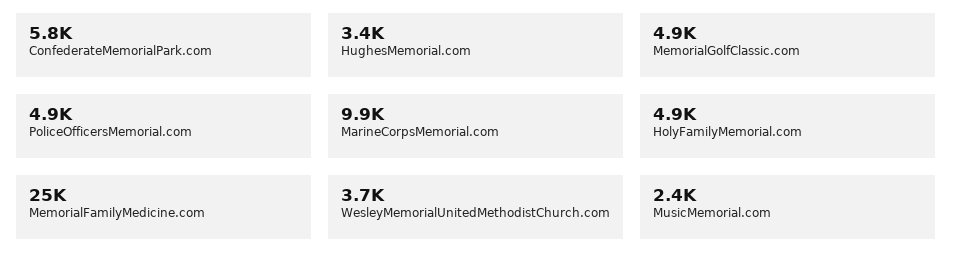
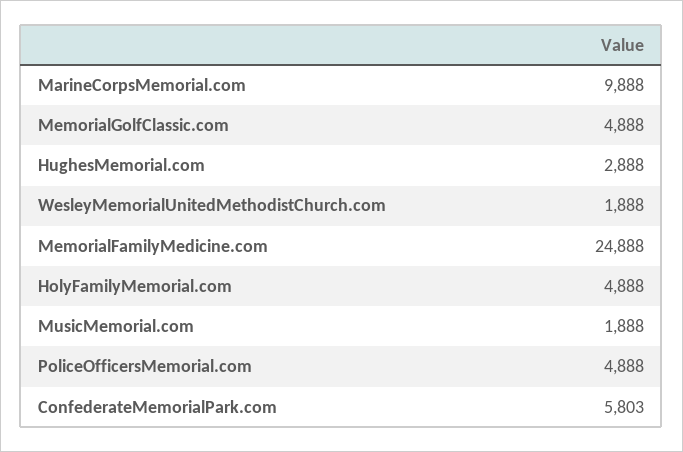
HughesMemorial.com: 3400 -> 2888
WesleyMemorialUnitedMethodistChurch.com: 3700 -> 1888
MusicMemorial.com: 2400 -> 1888

